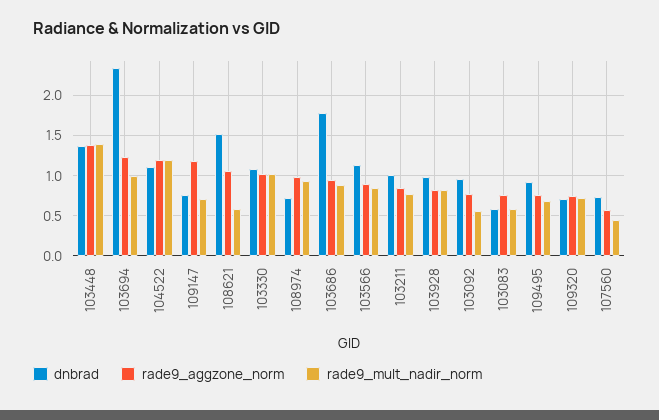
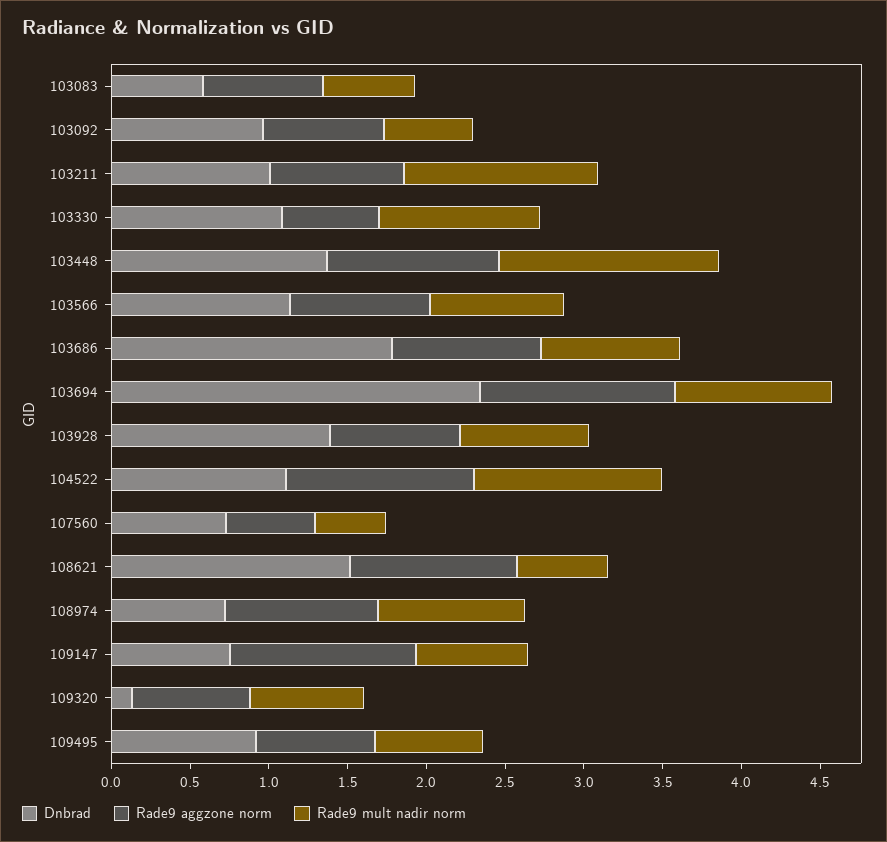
rade9_aggzone_norm, 103448: 1.4 -> 1.1
rade9_aggzone_norm, 103330: 1 -> 0.6
rade9_mult_nadir_norm, 103211: 0.8 -> 1.2
dnbrad, 103928: 1 -> 1.4
dnbrad, 109320: 0.7 -> 0.1

